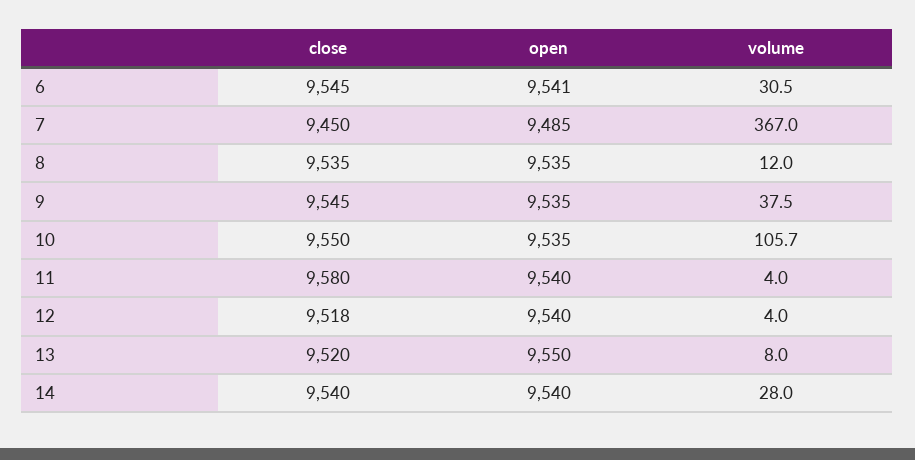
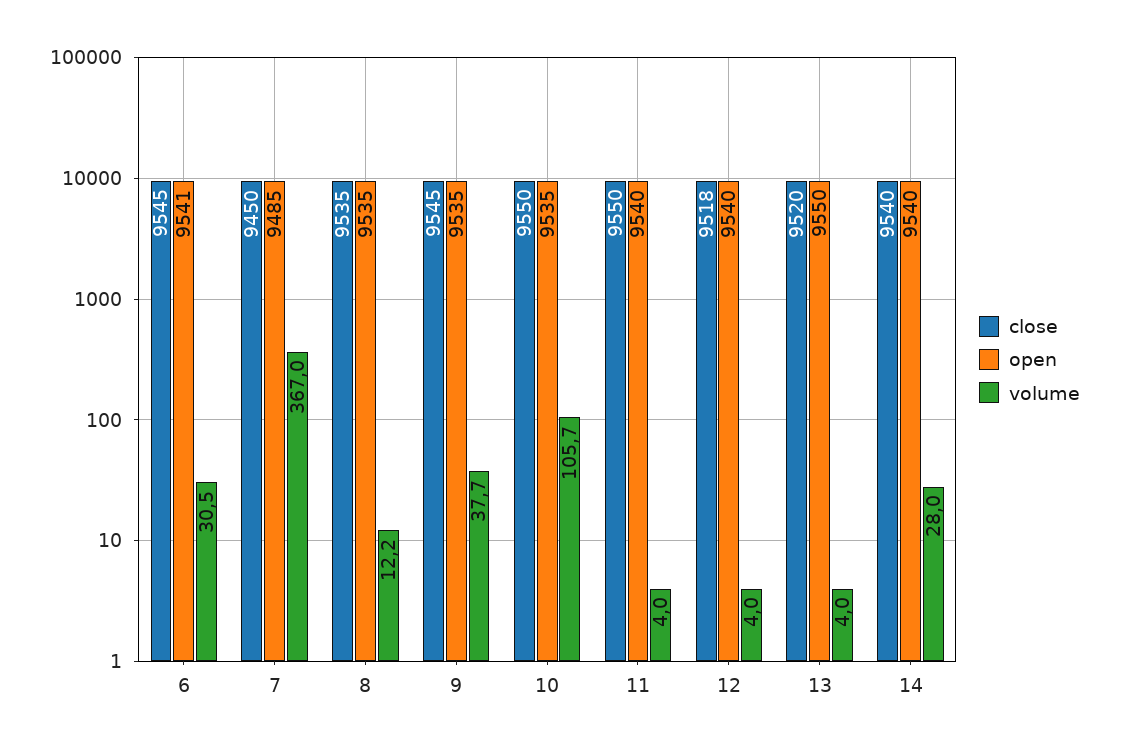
volume, 8: 12 -> 12.2
volume, 9: 37.5 -> 37.7
close, 11: 9580 -> 9550
volume, 13: 8 -> 4

